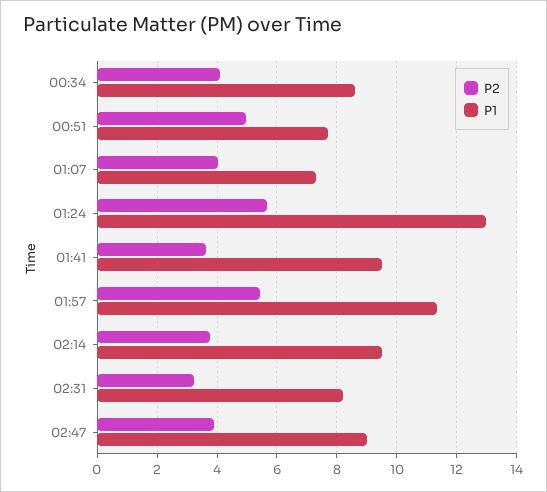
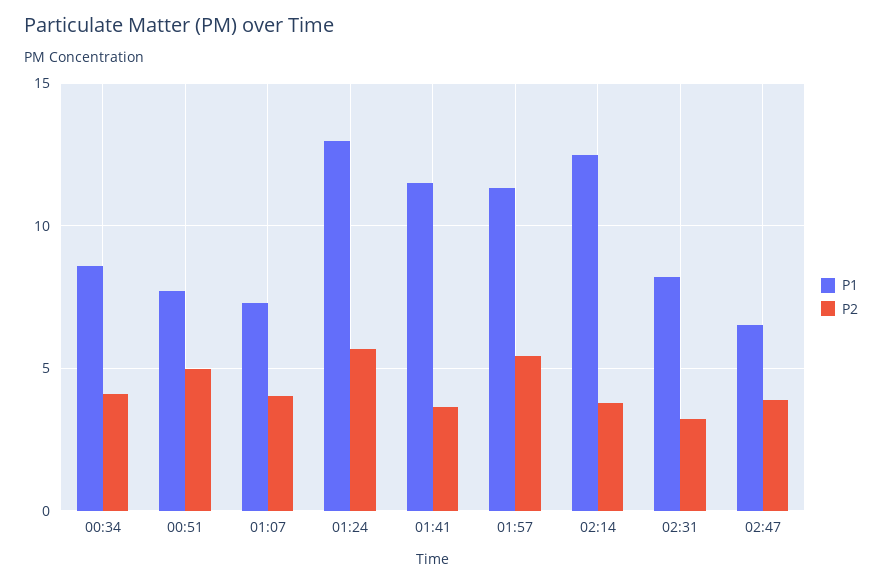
P1, 01:41: 9.5 -> 11.5
P1, 02:14: 9.5 -> 12.5
P1, 02:47: 9 -> 6.5

